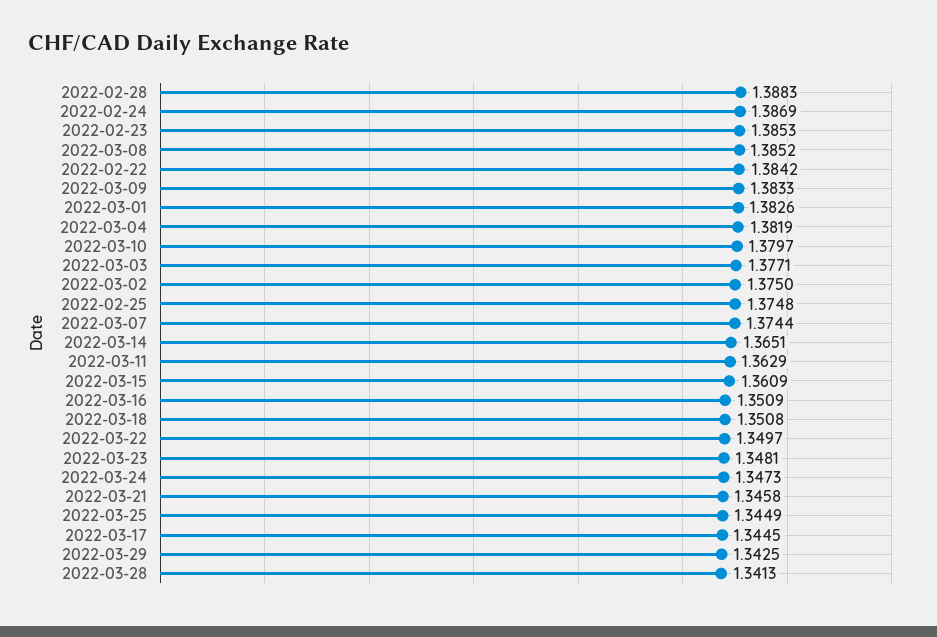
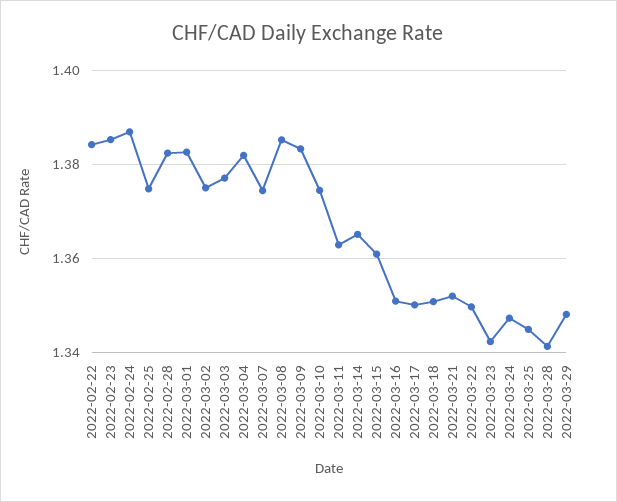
2022-02-28: 1.3883 -> 1.382
2022-03-10: 1.3797 -> 1.374
2022-03-23: 1.3481 -> 1.342
2022-03-21: 1.3458 -> 1.352
2022-03-17: 1.3445 -> 1.35
2022-03-29: 1.3425 -> 1.348

